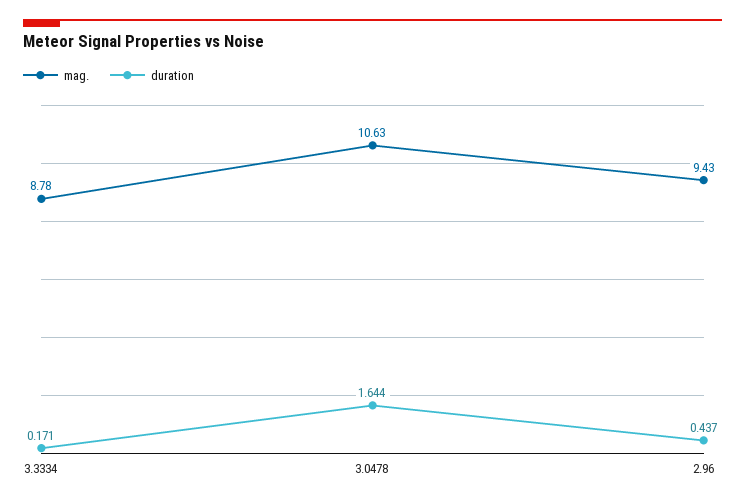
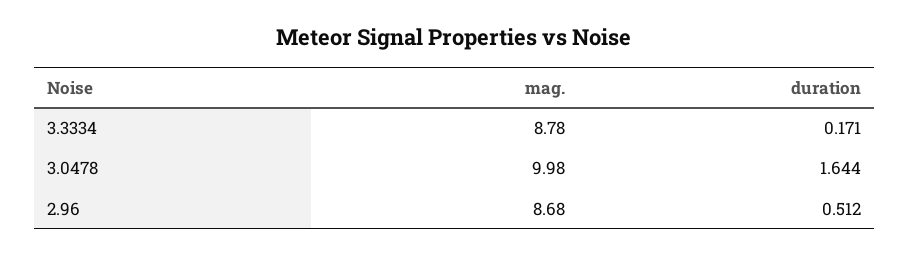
mag., 3.0478: 10.63 -> 9.98
mag., 2.96: 9.43 -> 8.68
duration, 2.96: 0.437 -> 0.512

